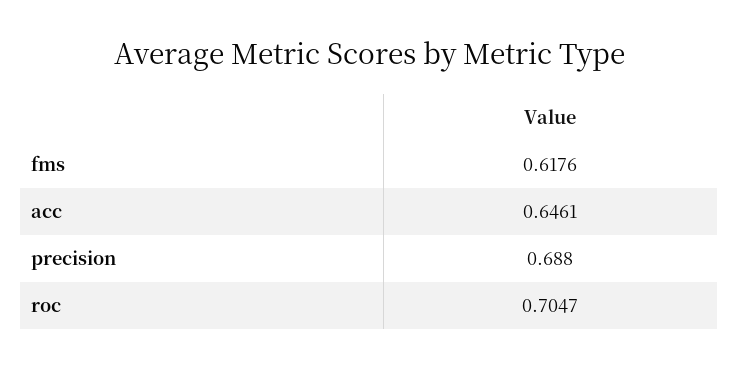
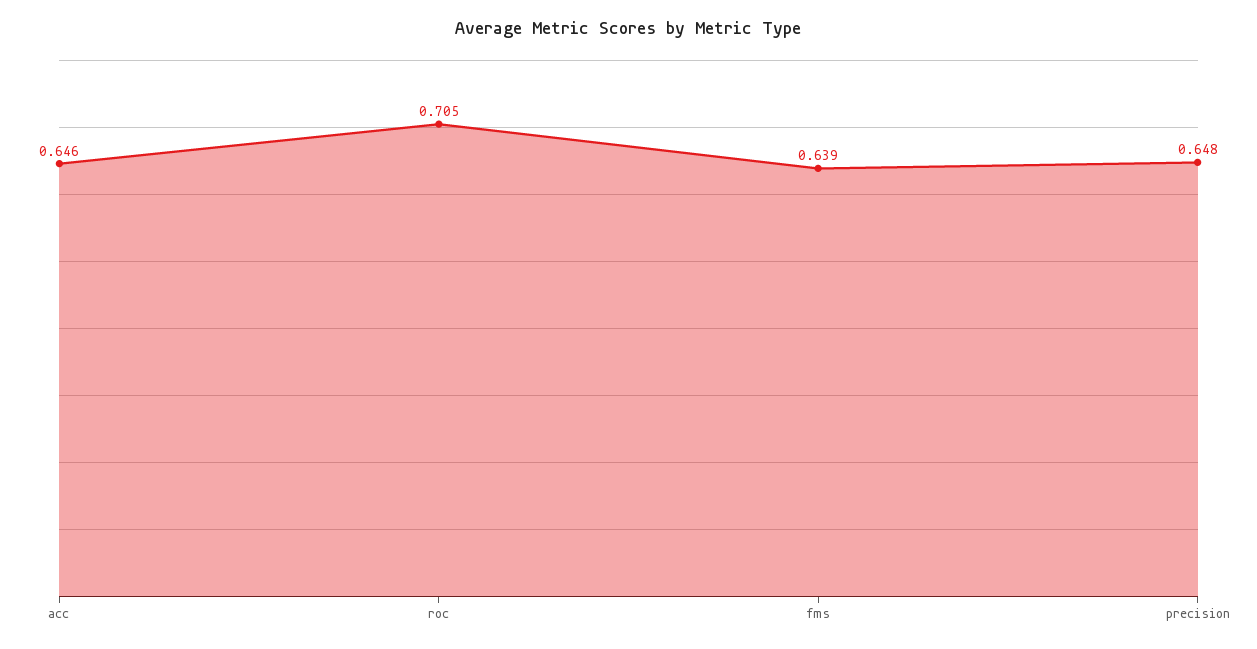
fms: 0.6176 -> 0.639
precision: 0.688 -> 0.648

